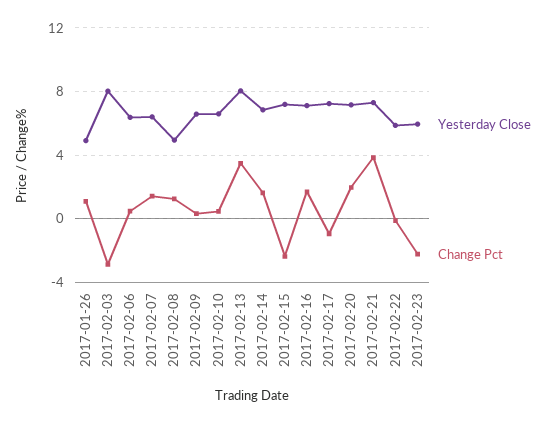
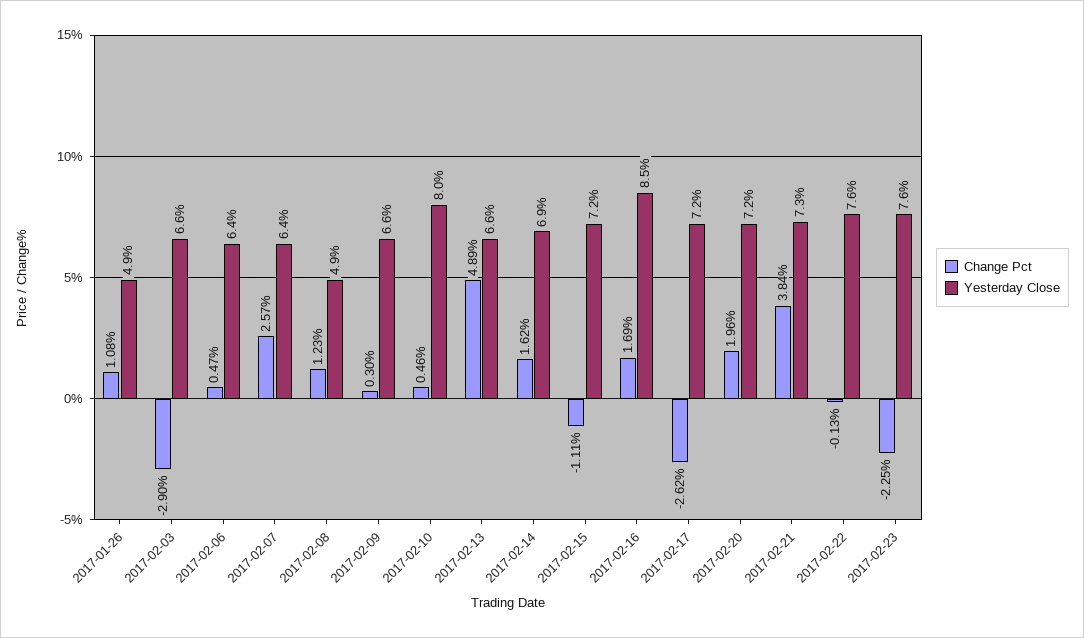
Yesterday Close, 2017-02-03: 8 -> 6.6
Change Pct, 2017-02-07: 1.5 -> 2.57
Yesterday Close, 2017-02-10: 6.5 -> 8
Yesterday Close, 2017-02-13: 8 -> 6.6
Change Pct, 2017-02-13: 3.5 -> 4.89
Change Pct, 2017-02-15: -2.5 -> -1.11
Yesterday Close, 2017-02-16: 7 -> 8.5
Change Pct, 2017-02-17: -1 -> -2.62
Yesterday Close, 2017-02-22: 6 -> 7.6
Yesterday Close, 2017-02-23: 6 -> 7.6

